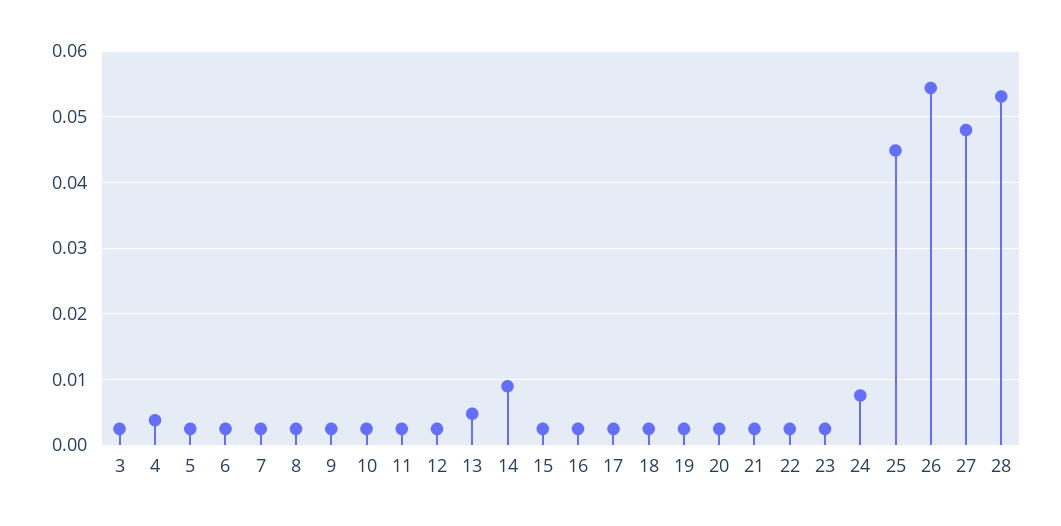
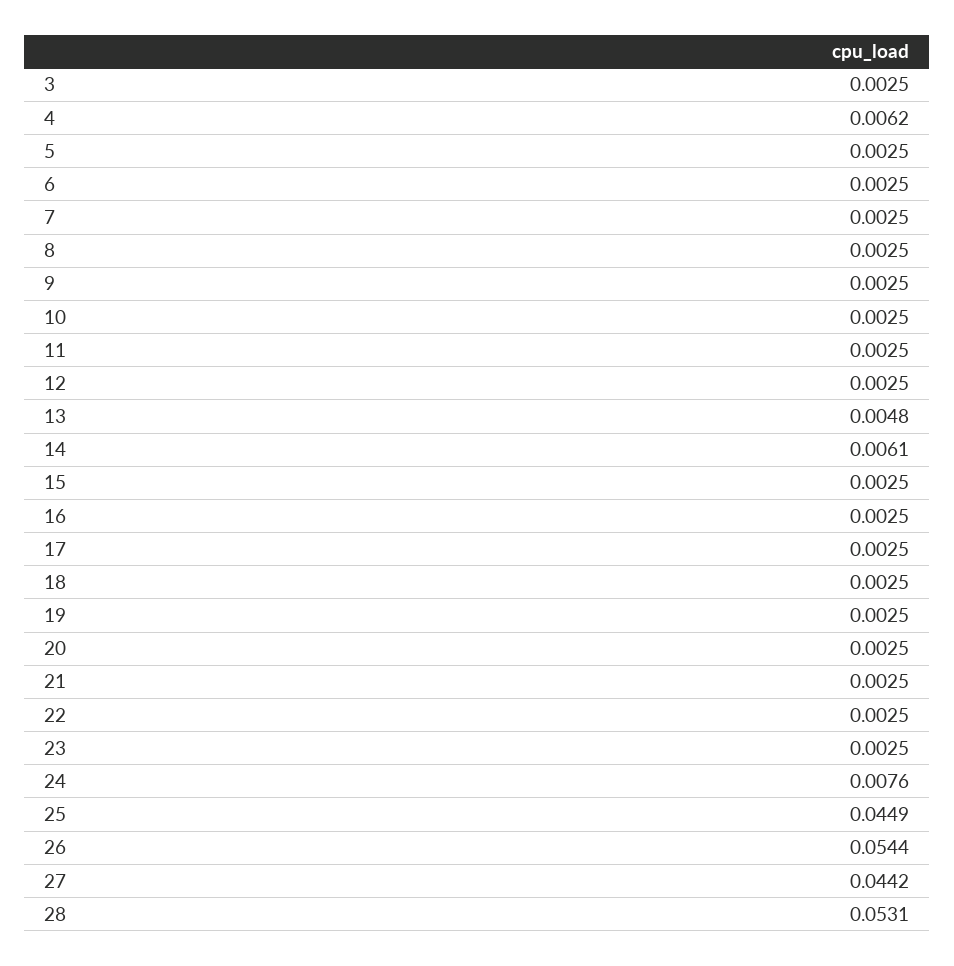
4: 0.004 -> 0.0062
14: 0.009 -> 0.0061
27: 0.048 -> 0.0442

